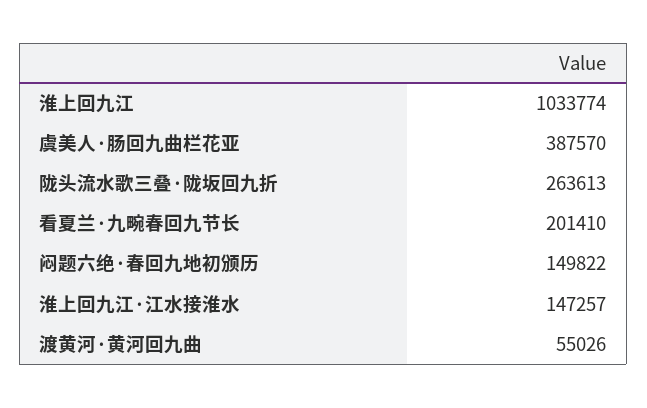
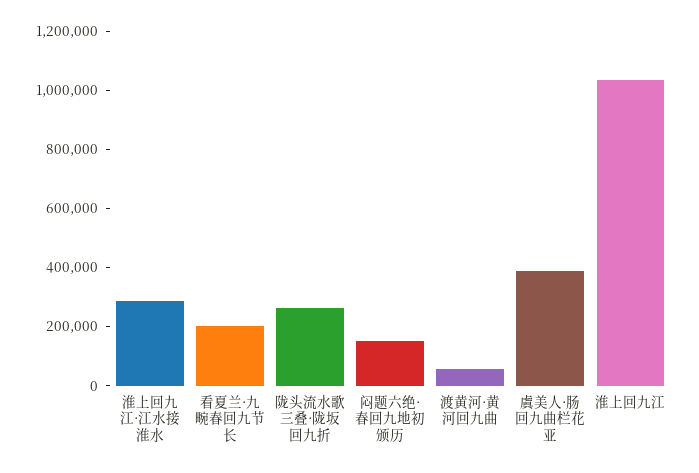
淮上回九江·江水接淮水: 147257 -> 300000

